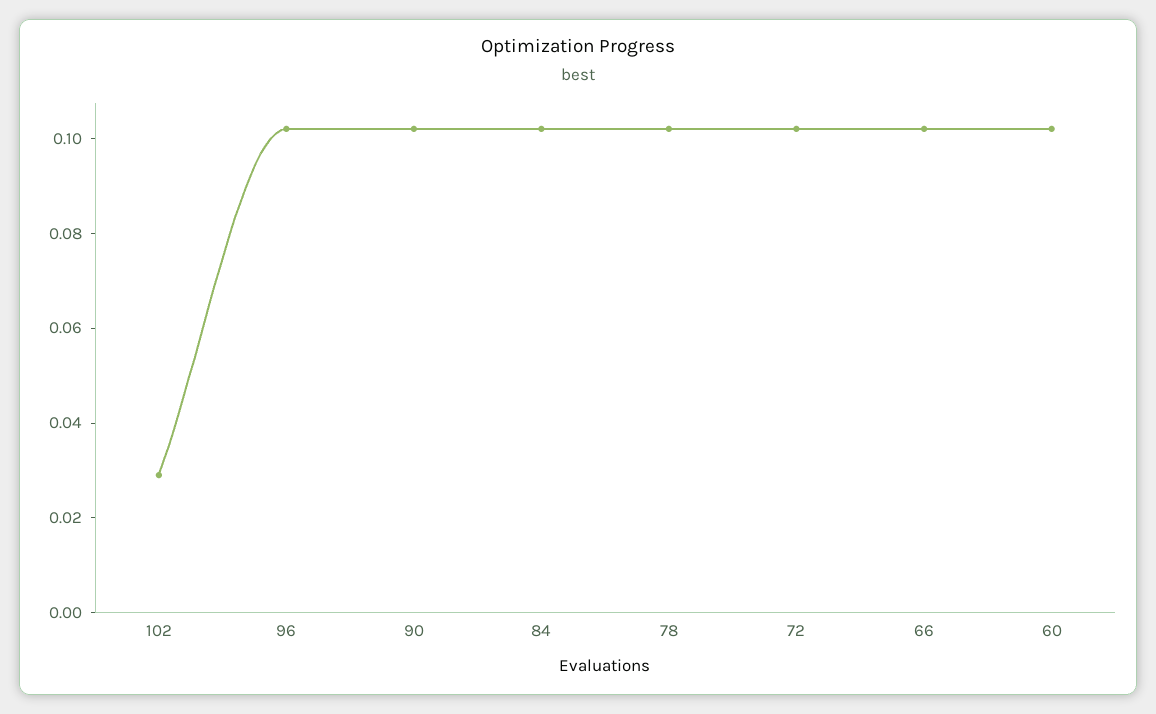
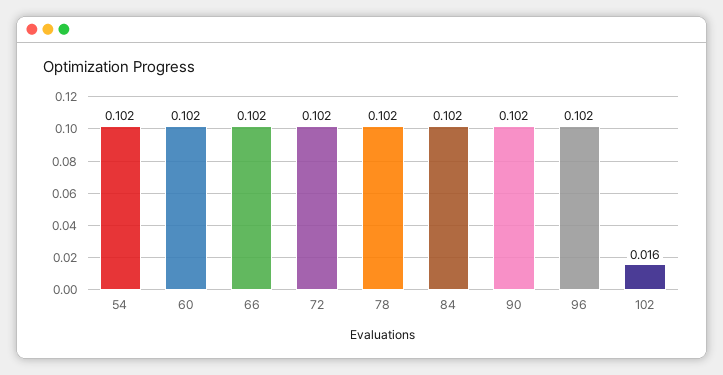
102: 0.03 -> 0.016
54: none -> 0.102

